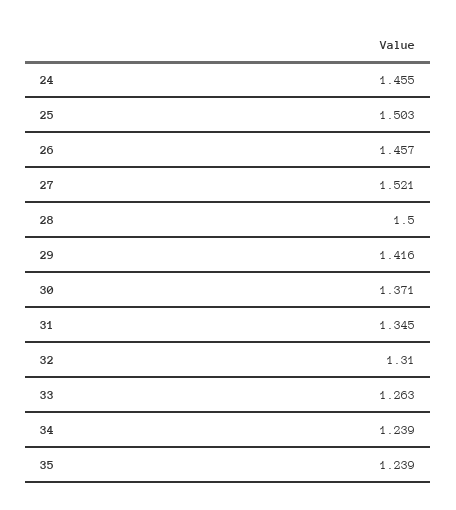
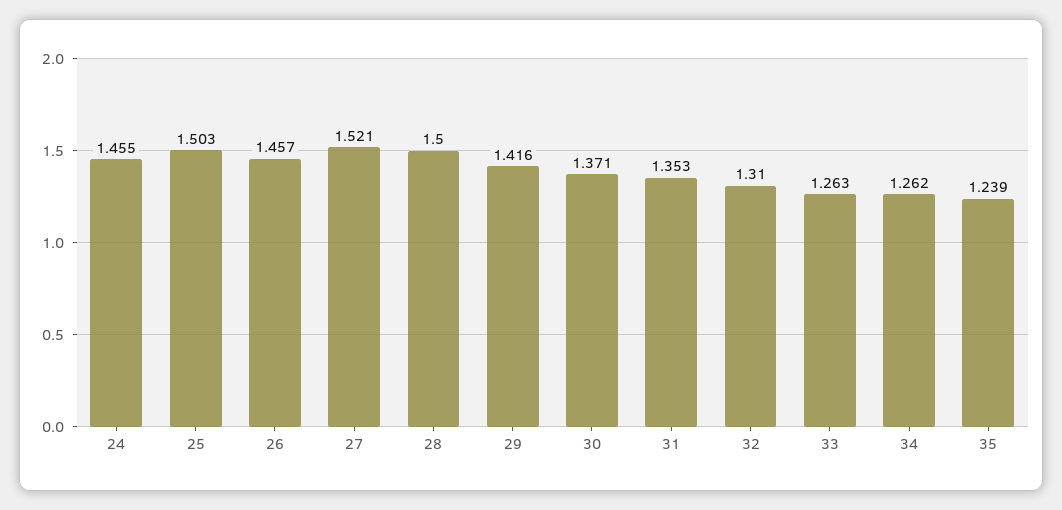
31: 1.345 -> 1.353
34: 1.239 -> 1.262

